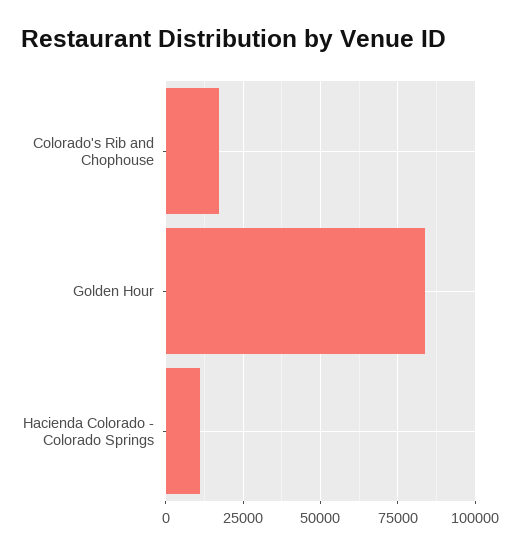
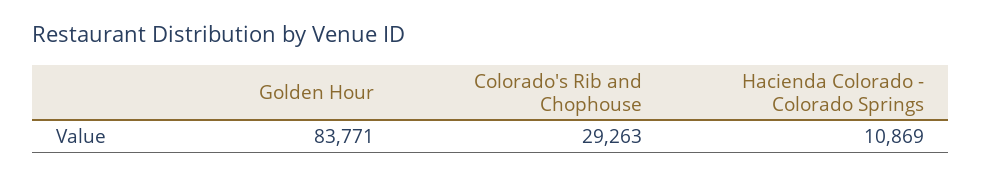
Colorado's Rib and Chophouse: 17500 -> 29263

